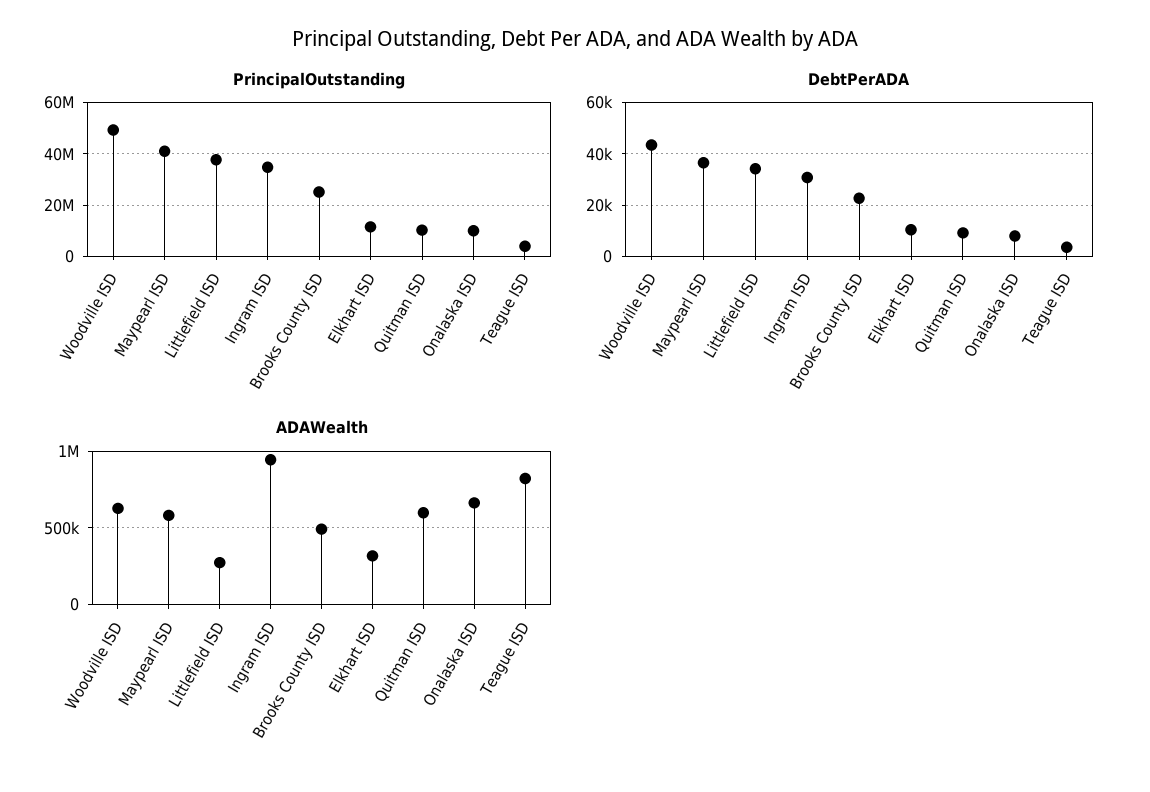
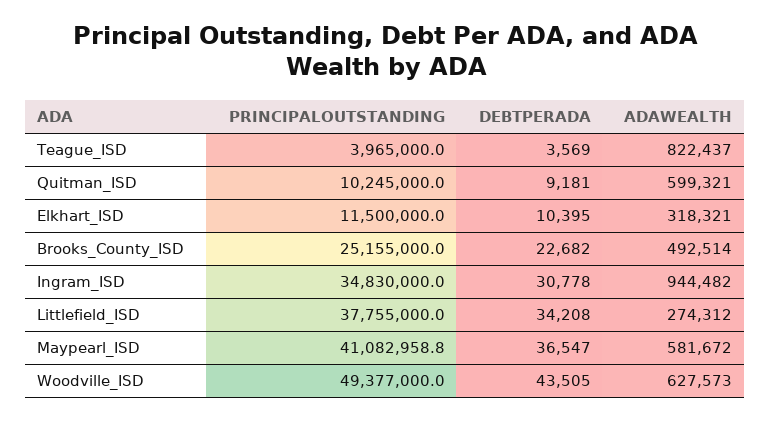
PrincipalOutstanding, Onalaska ISD: 10000000 -> none
DebtPerADA, Onalaska ISD: 7500 -> none
ADAWealth, Onalaska ISD: 650000 -> none

